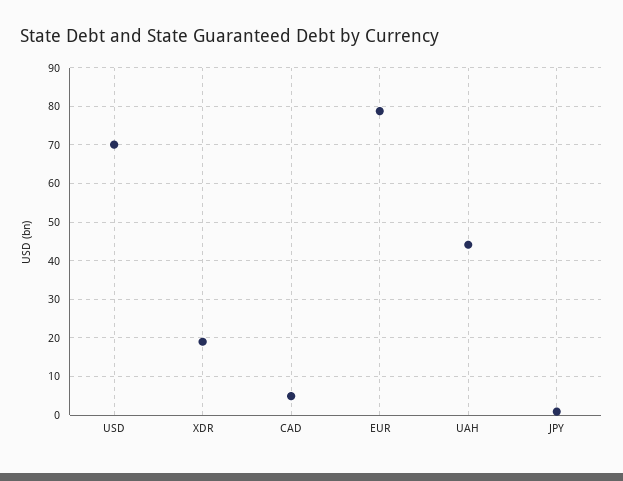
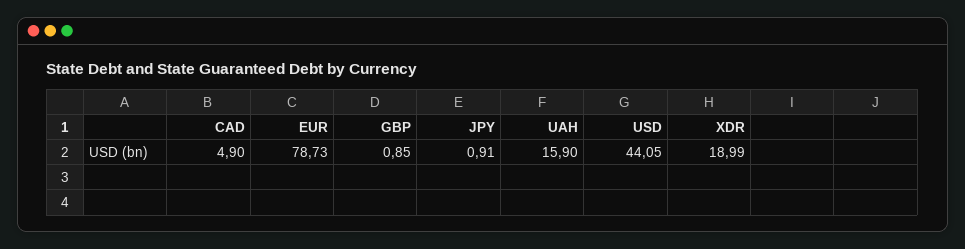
USD: 70 -> 44.05
UAH: 44 -> 15.9
GBP: none -> 0.85

